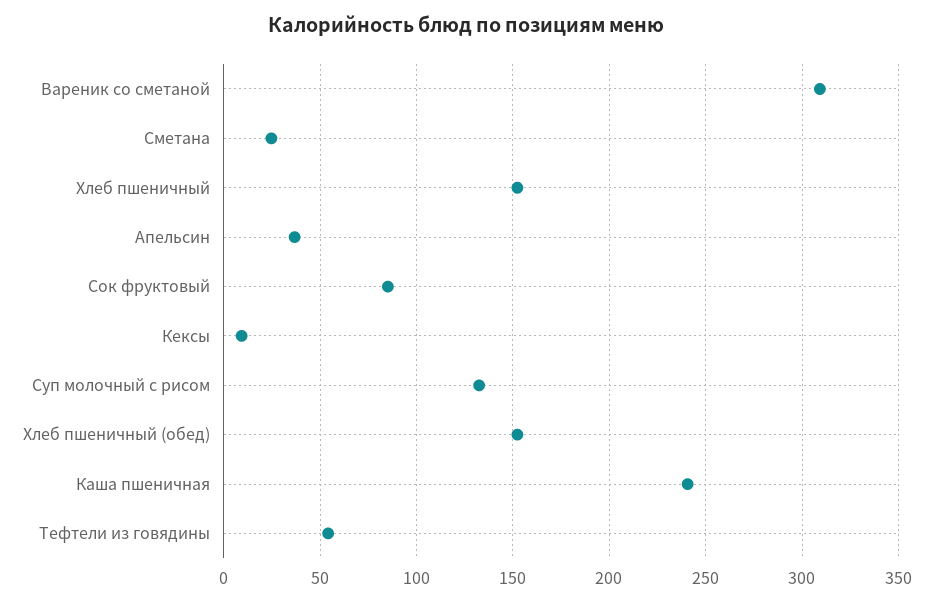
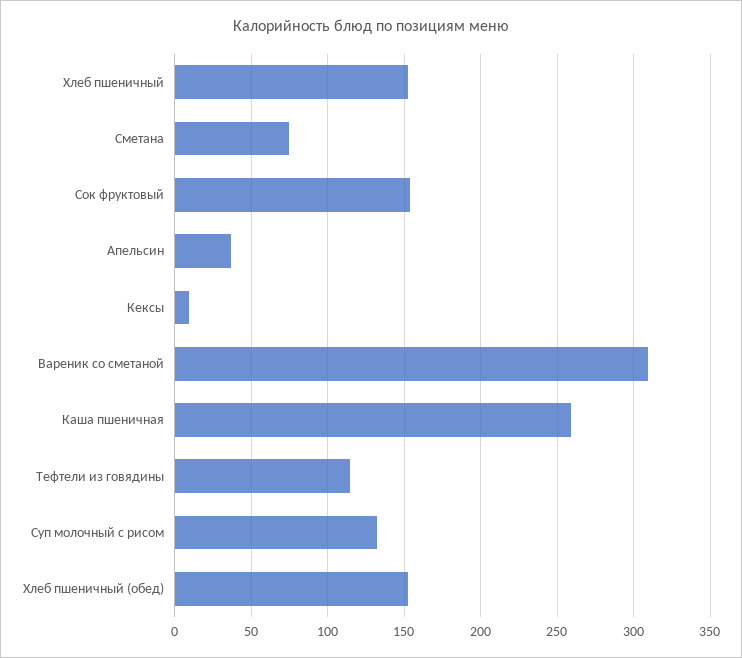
Сметана: 25 -> 75
Сок фруктовый: 85 -> 155
Каша пшеничная: 240 -> 260
Тефтели из говядины: 55 -> 115

